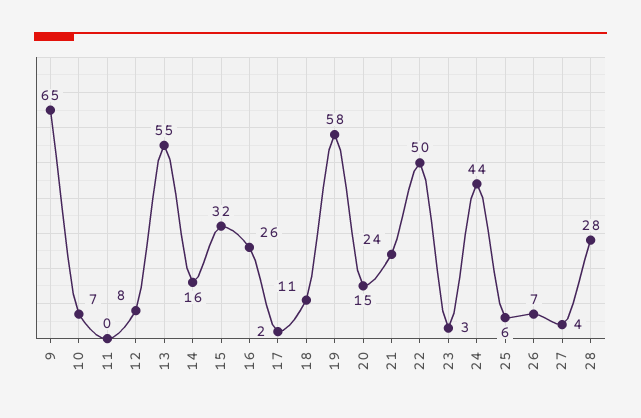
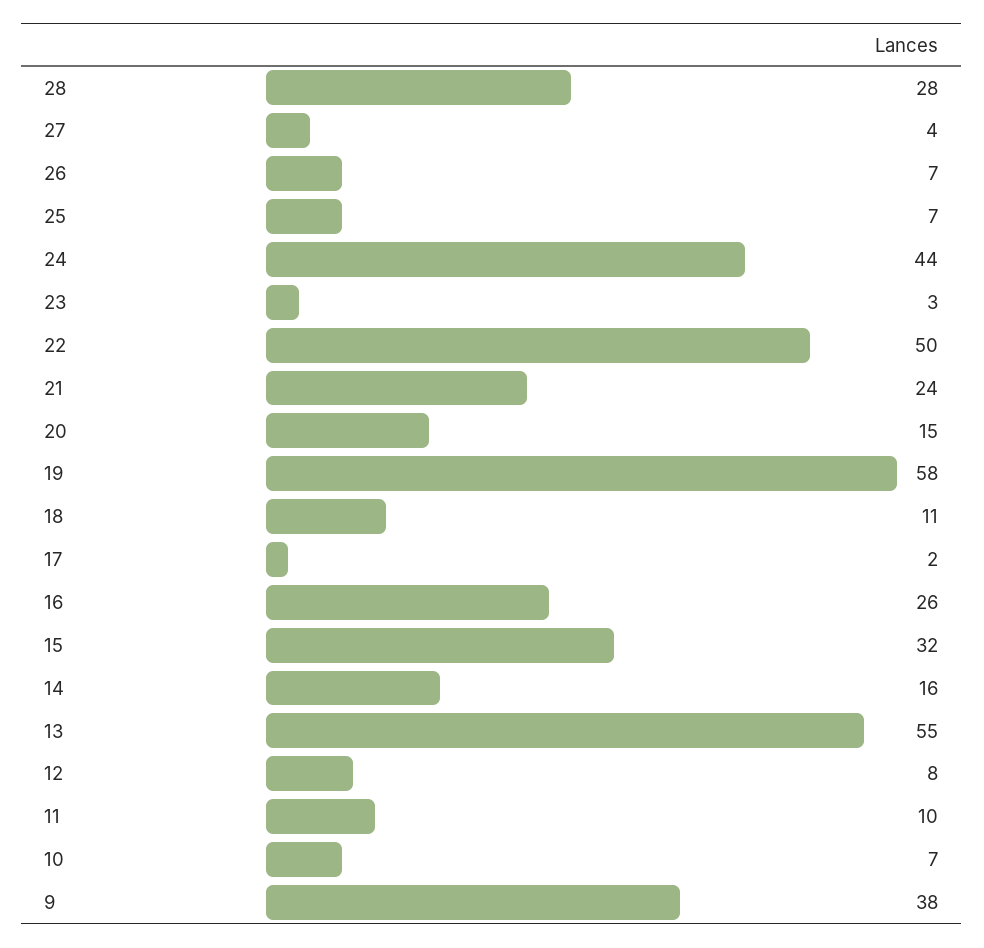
9: 65 -> 38
11: 0 -> 10
25: 6 -> 7

